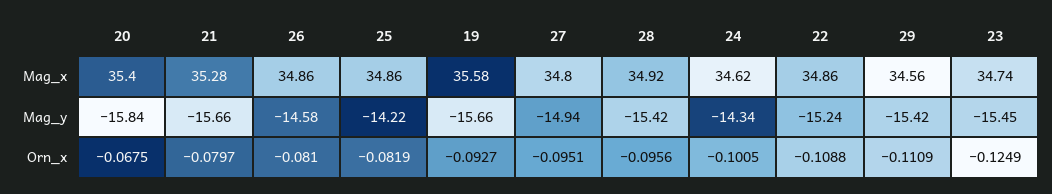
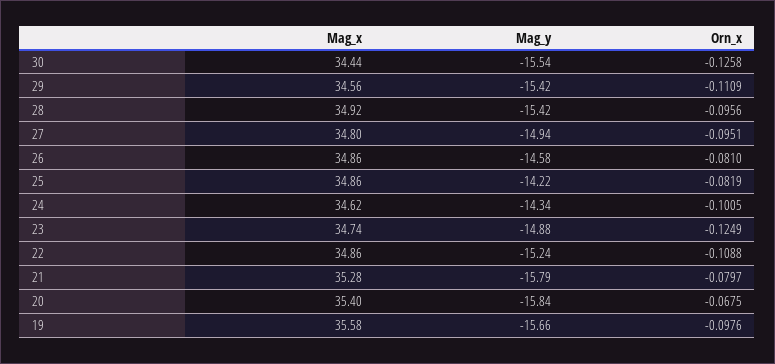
21, Mag_y: -15.66 -> -15.79
23, Mag_y: -15.45 -> -14.88
19, Orn_x: -0.0927 -> -0.0976
30, Mag_x: none -> 34.44
30, Mag_y: none -> -15.54
30, Orn_x: none -> -0.1258

